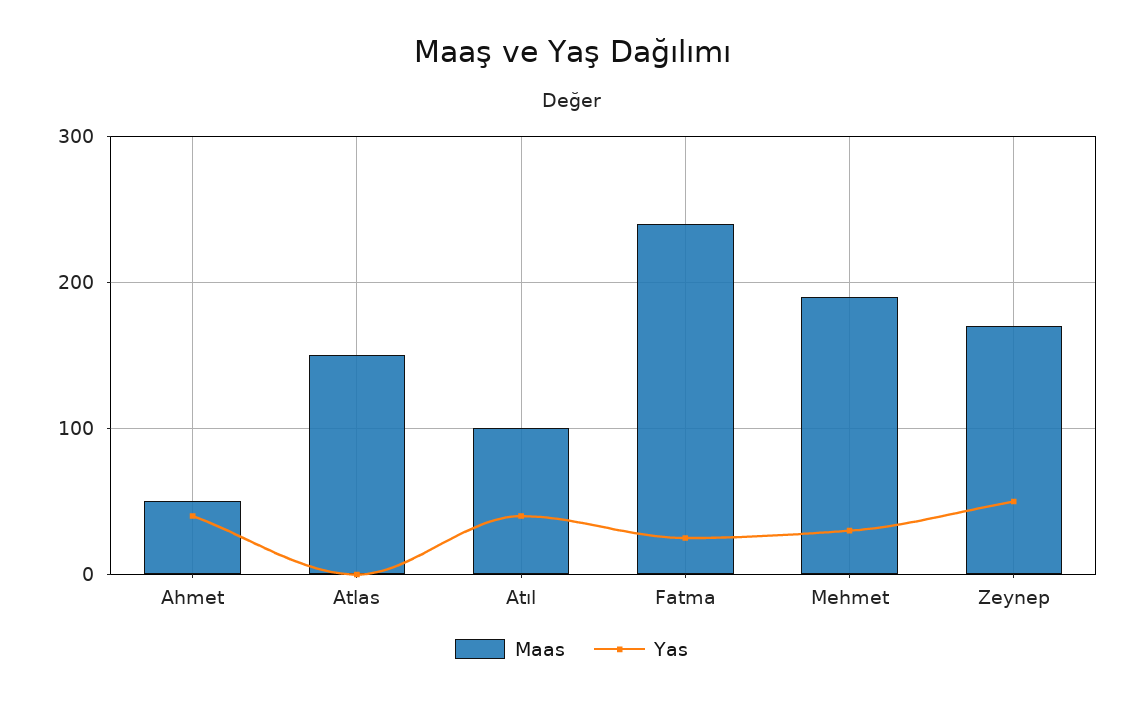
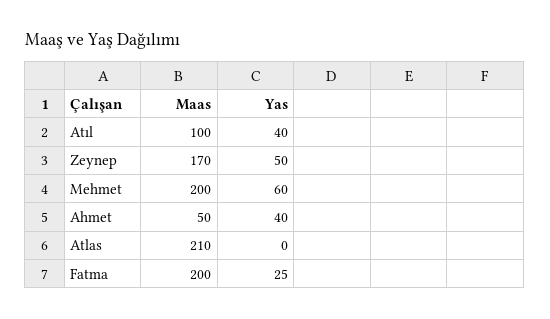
Maas, Atlas: 150 -> 210
Maas, Fatma: 240 -> 200
Maas, Mehmet: 190 -> 200
Yas, Mehmet: 30 -> 60

